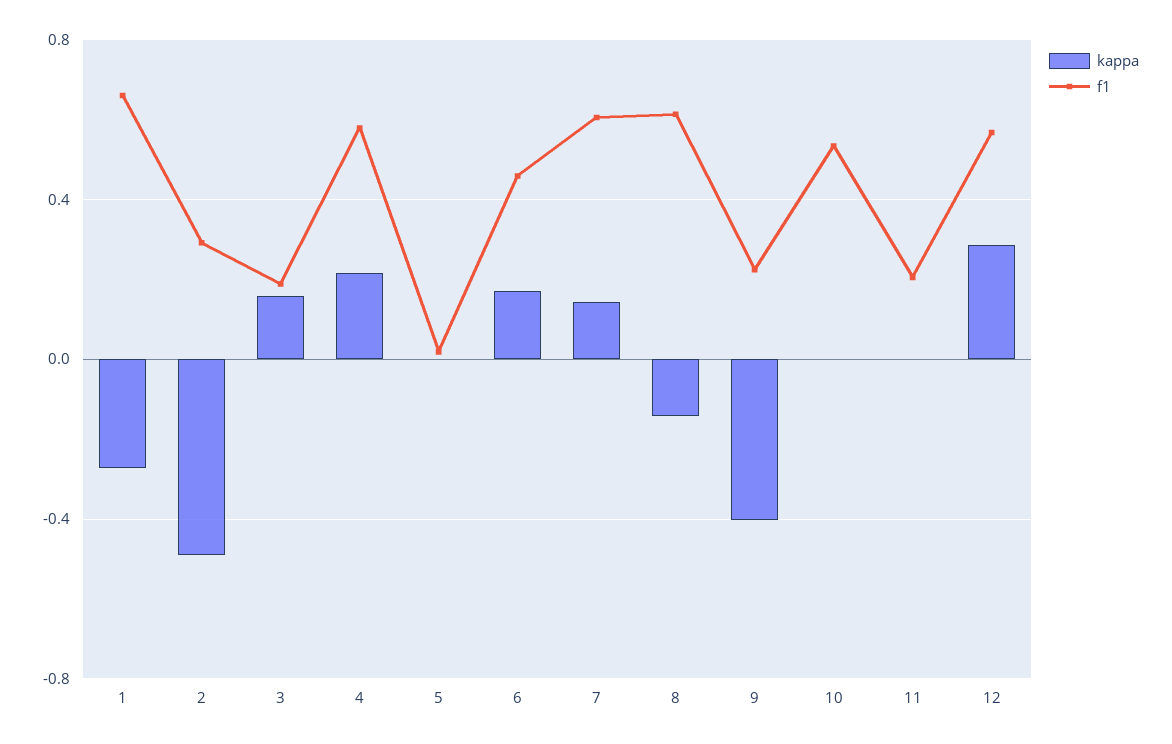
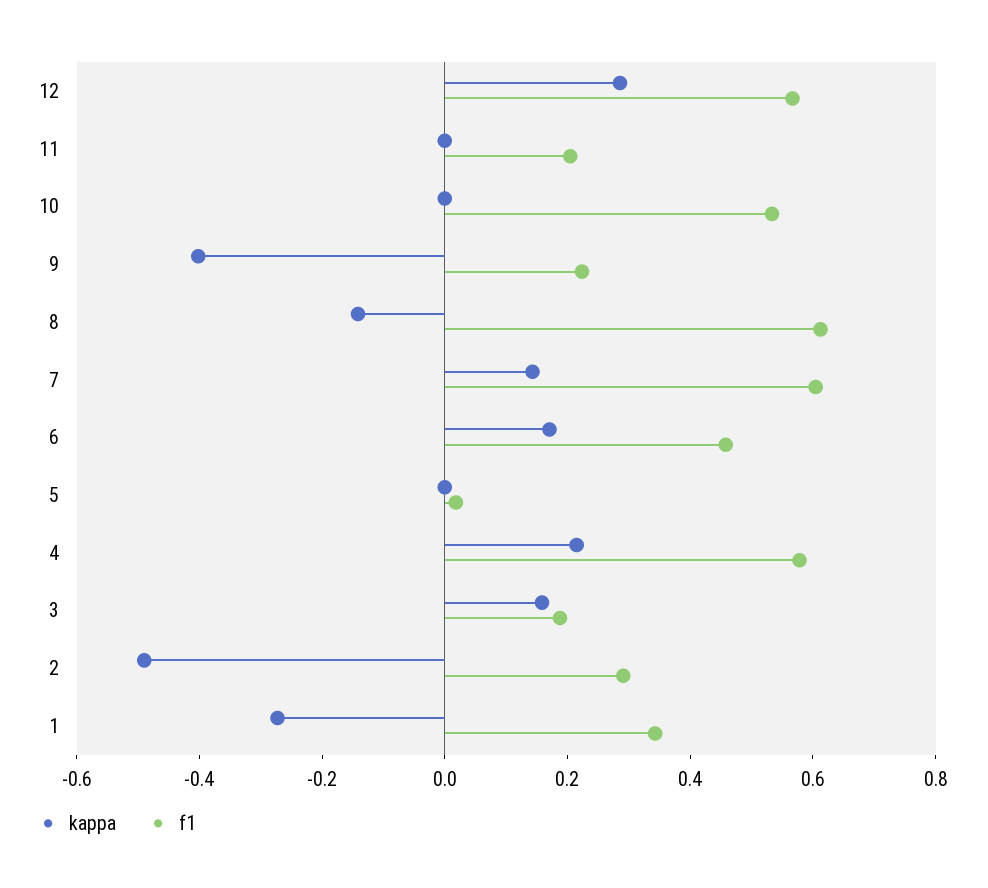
f1, 1: 0.65 -> 0.35

